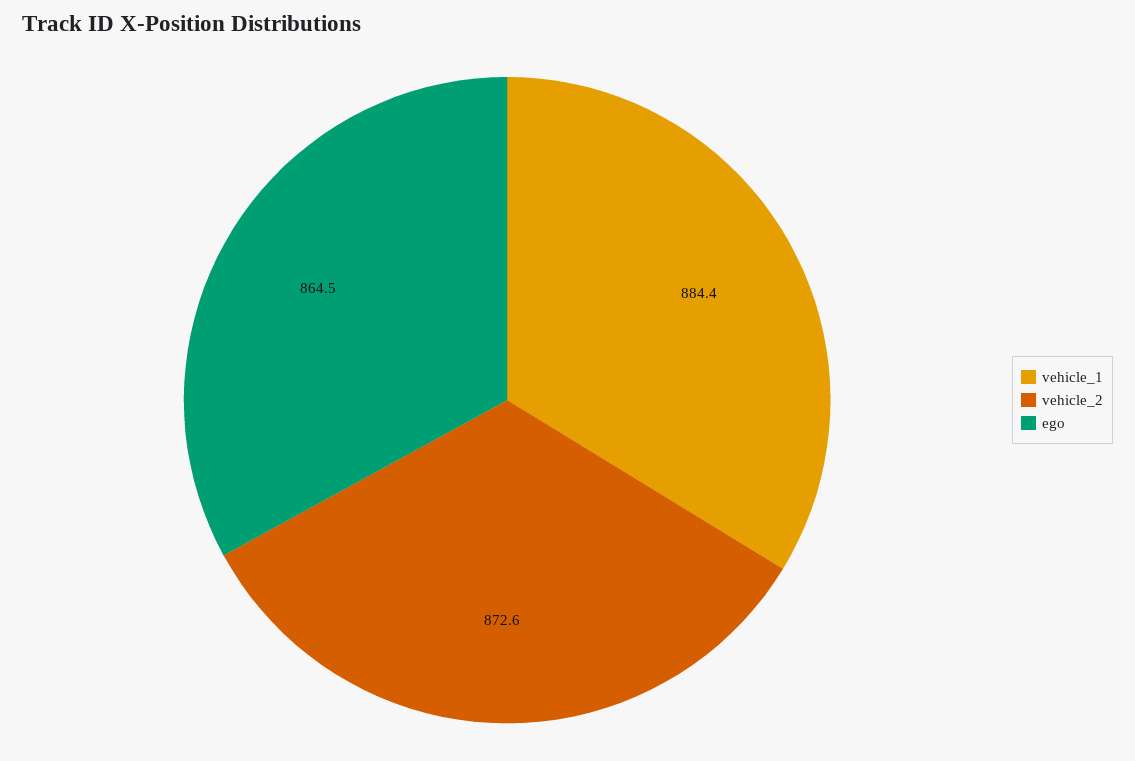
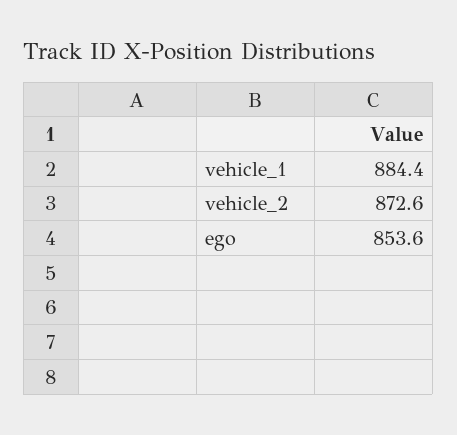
ego: 864.5 -> 853.6

